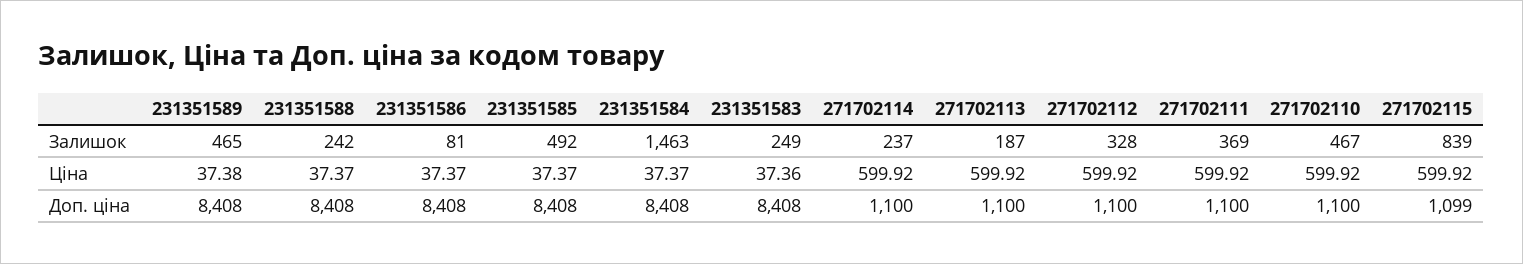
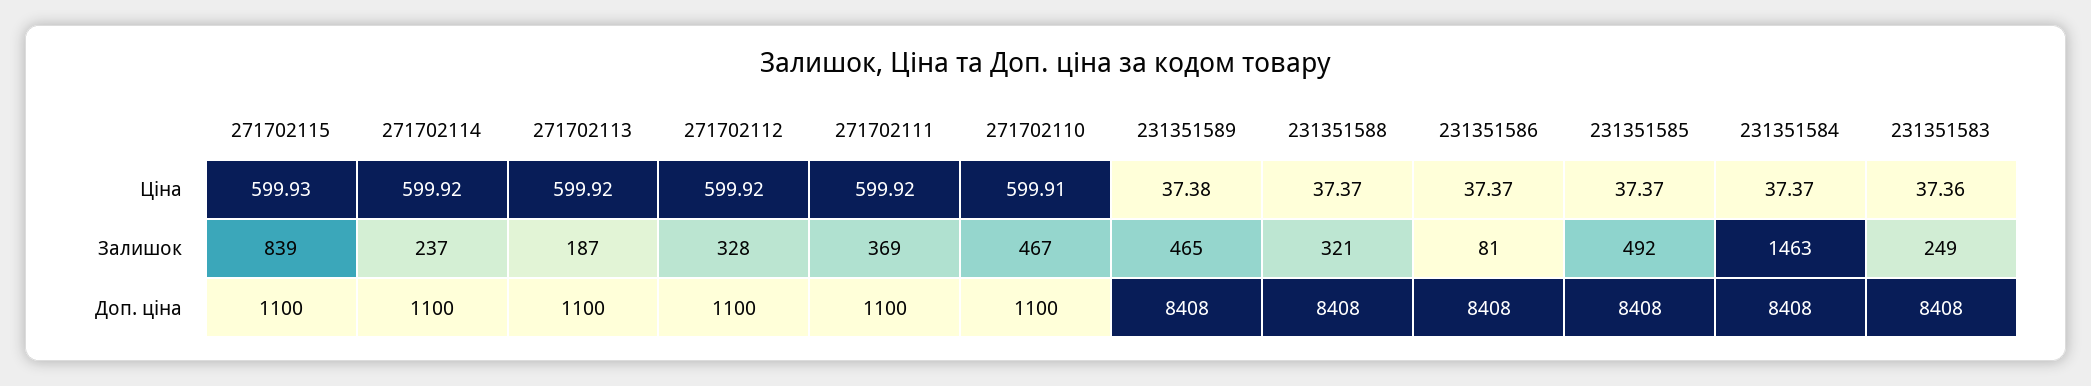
231351588, Залишок: 242 -> 321
271702110, Ціна: 599.92 -> 599.91
271702115, Ціна: 599.92 -> 599.93
271702115, Доп. ціна: 1099 -> 1100

